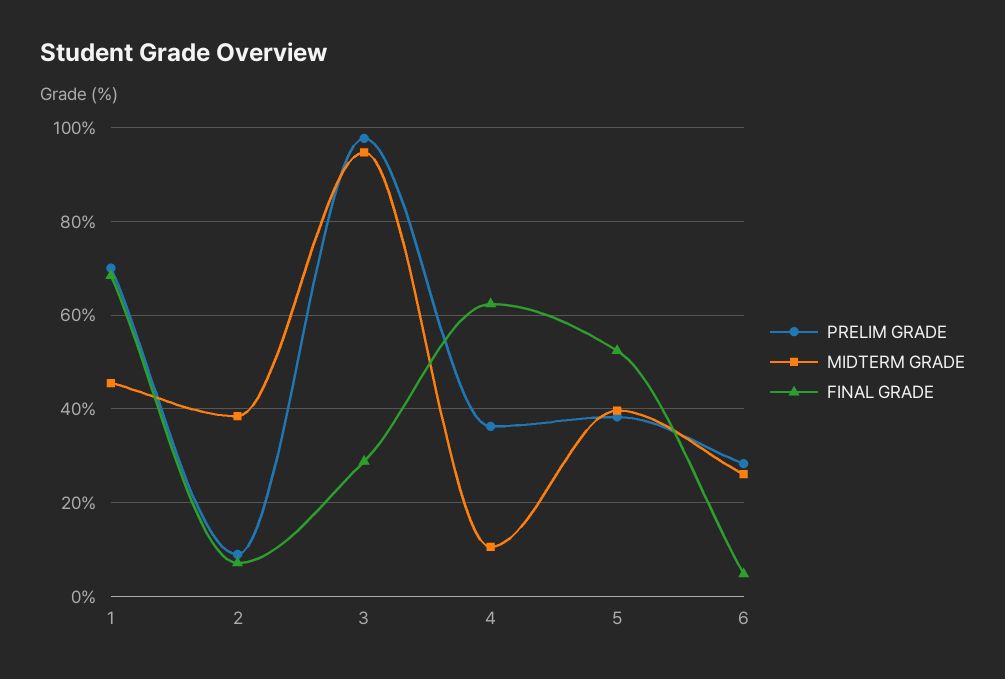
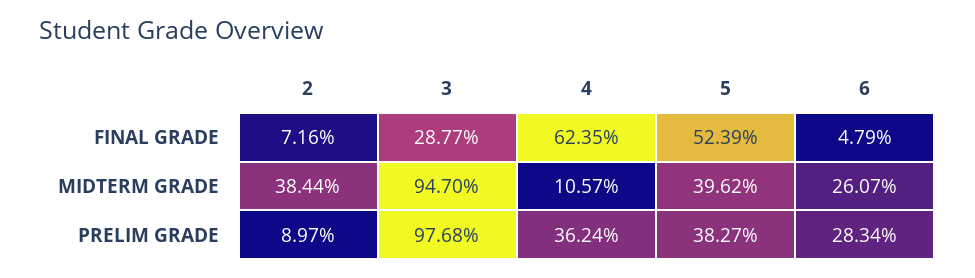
PRELIM GRADE, 1: 70 -> none
MIDTERM GRADE, 1: 46 -> none
FINAL GRADE, 1: 68 -> none

